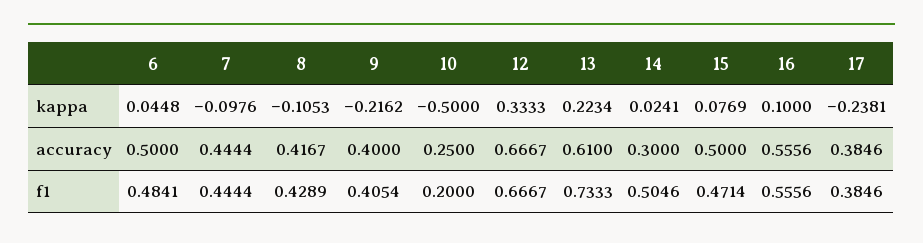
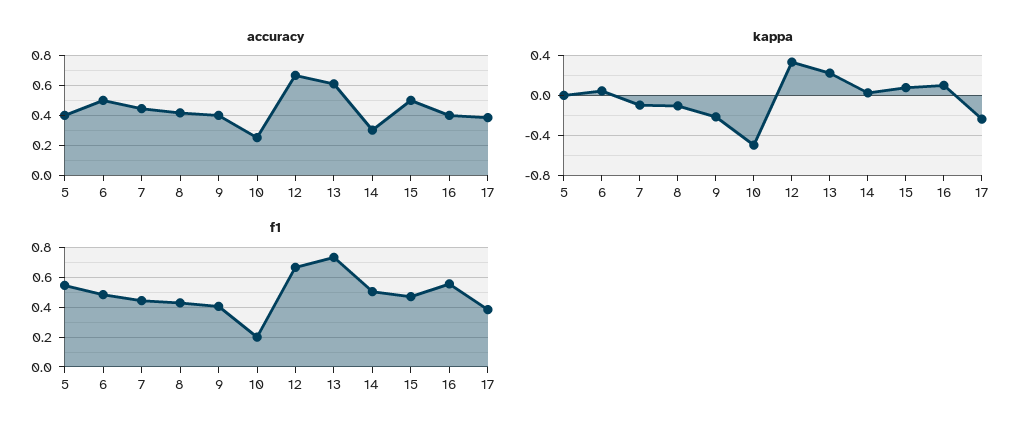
accuracy, 16: 0.5556 -> 0.4
accuracy, 5: none -> 0.4
kappa, 5: none -> 0
f1, 5: none -> 0.55

